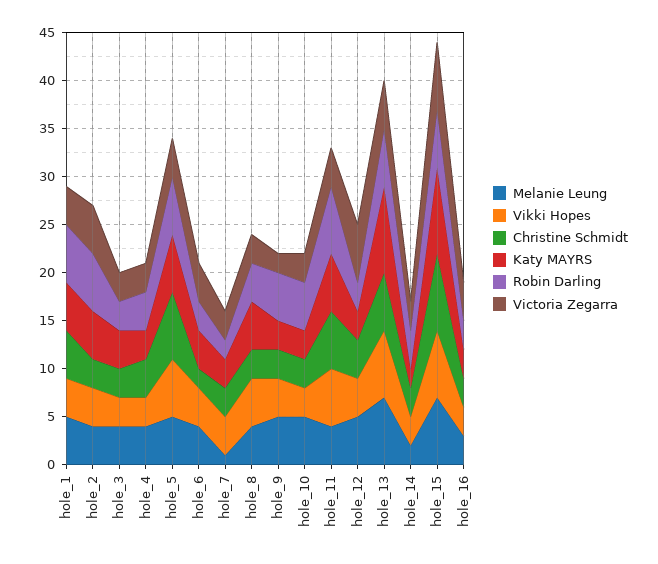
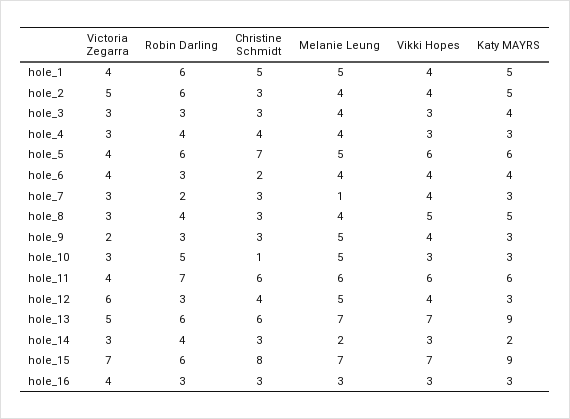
Robin Darling, hole_9: 5 -> 3
Christine Schmidt, hole_10: 3 -> 1
Melanie Leung, hole_11: 4 -> 6

